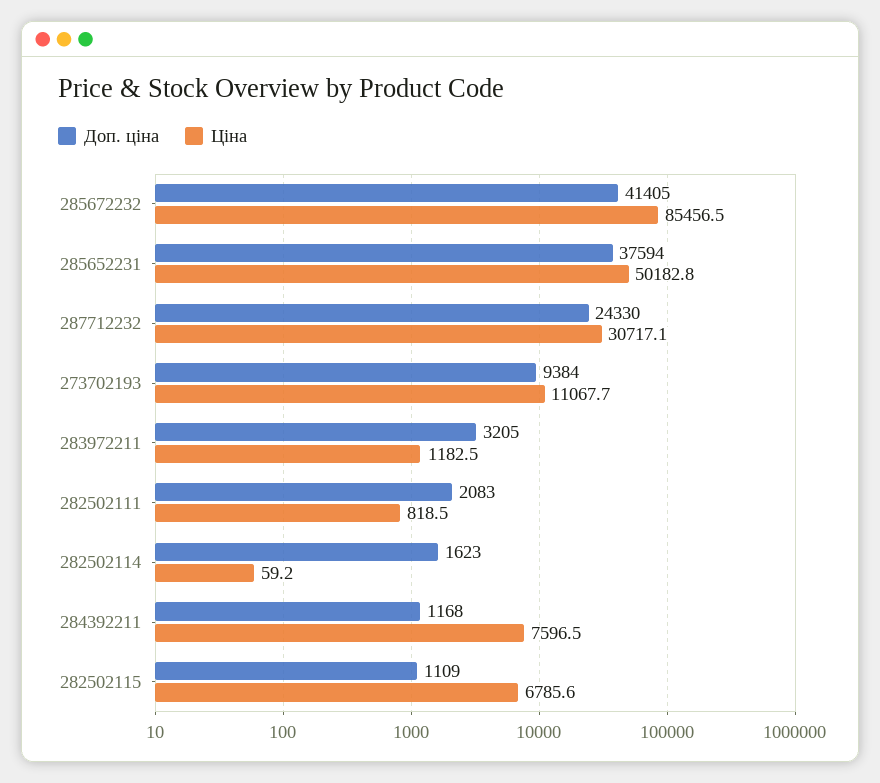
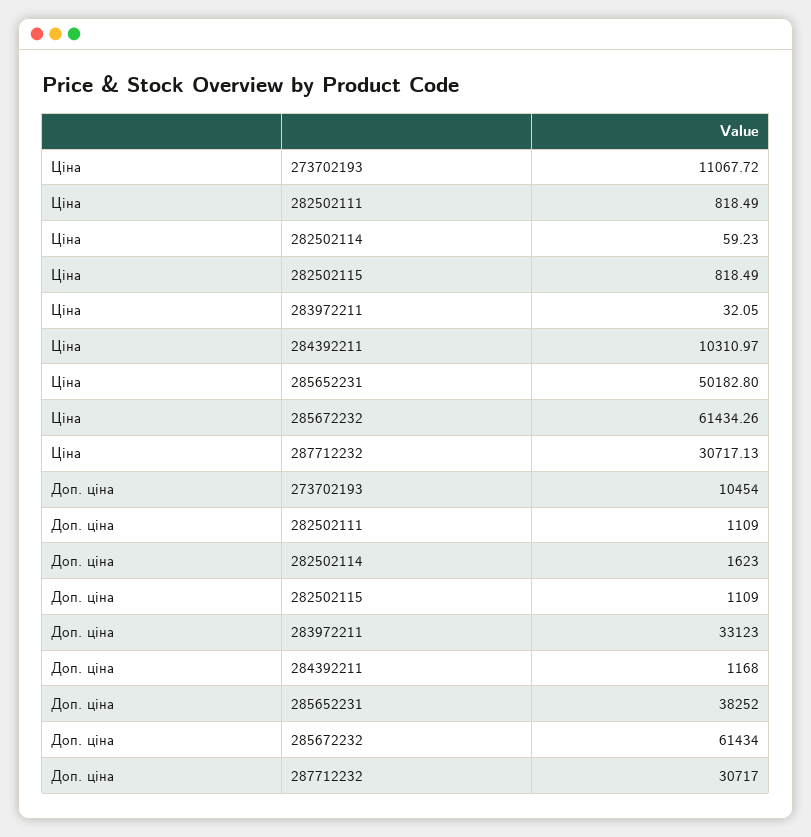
Доп. ціна, 285672232: 41405 -> 61434
Ціна, 285672232: 85456.5 -> 61434.26
Доп. ціна, 285652231: 37594 -> 38252
Доп. ціна, 287712232: 24330 -> 30717
Доп. ціна, 273702193: 9384 -> 10454
Доп. ціна, 283972211: 3205 -> 33123
Ціна, 283972211: 1182.5 -> 32.05
Доп. ціна, 282502111: 2083 -> 1109
Ціна, 284392211: 7596.5 -> 10310.97
Ціна, 282502115: 6785.6 -> 818.49

